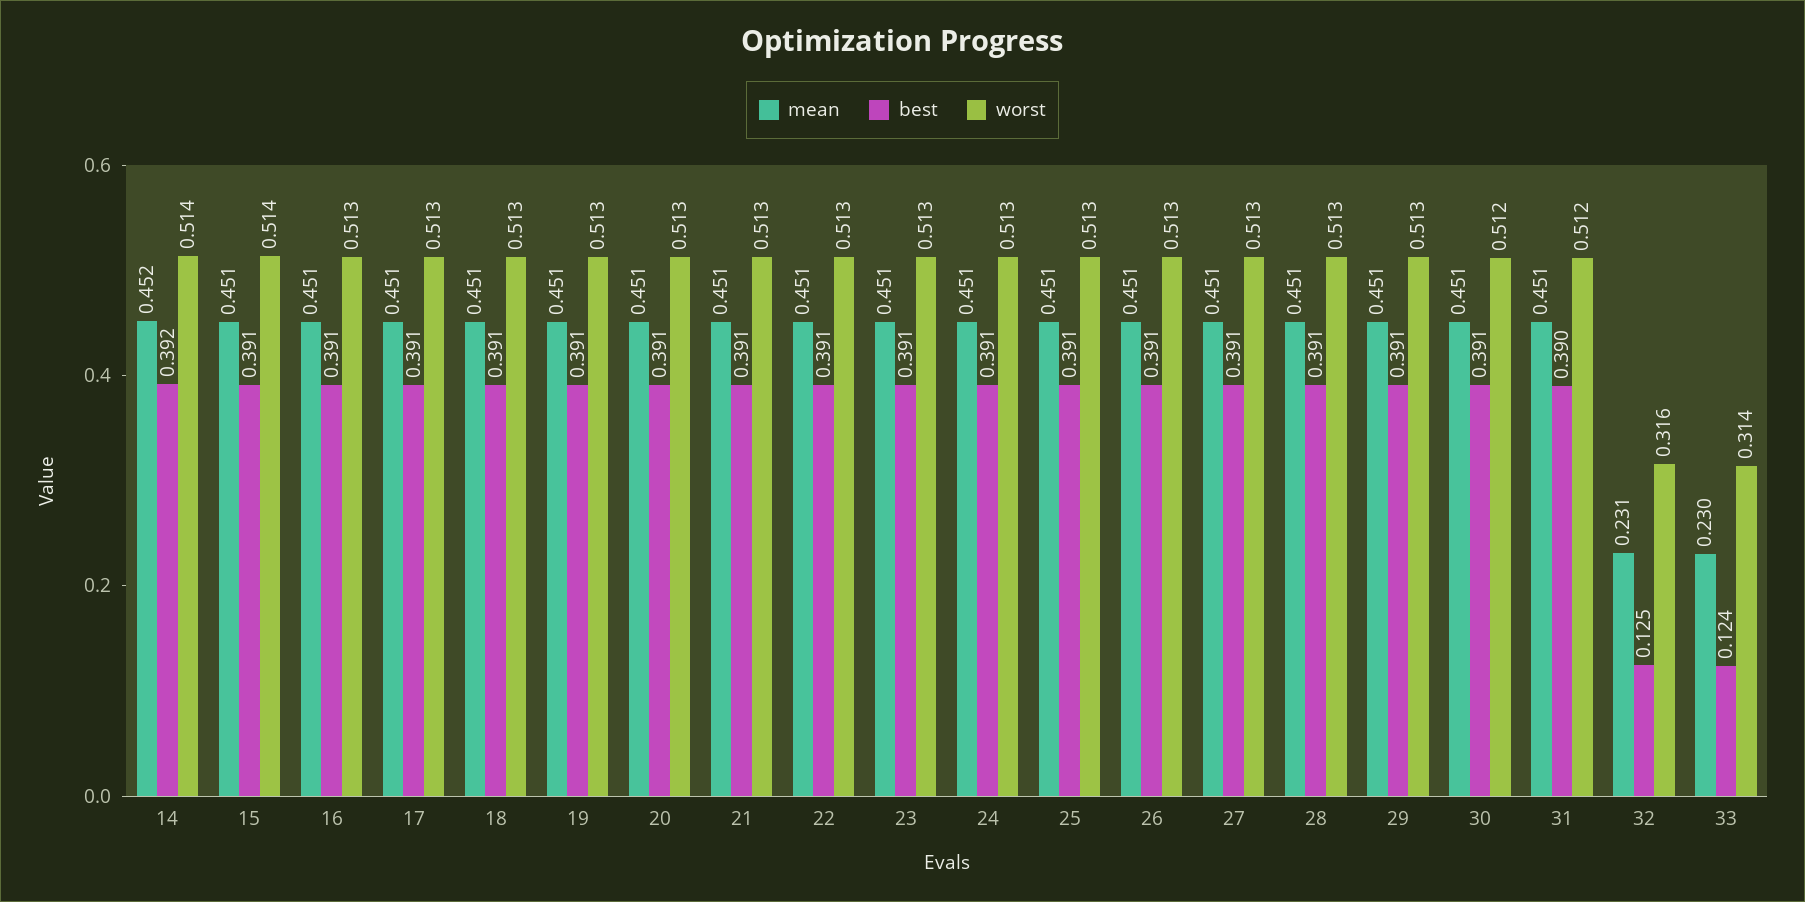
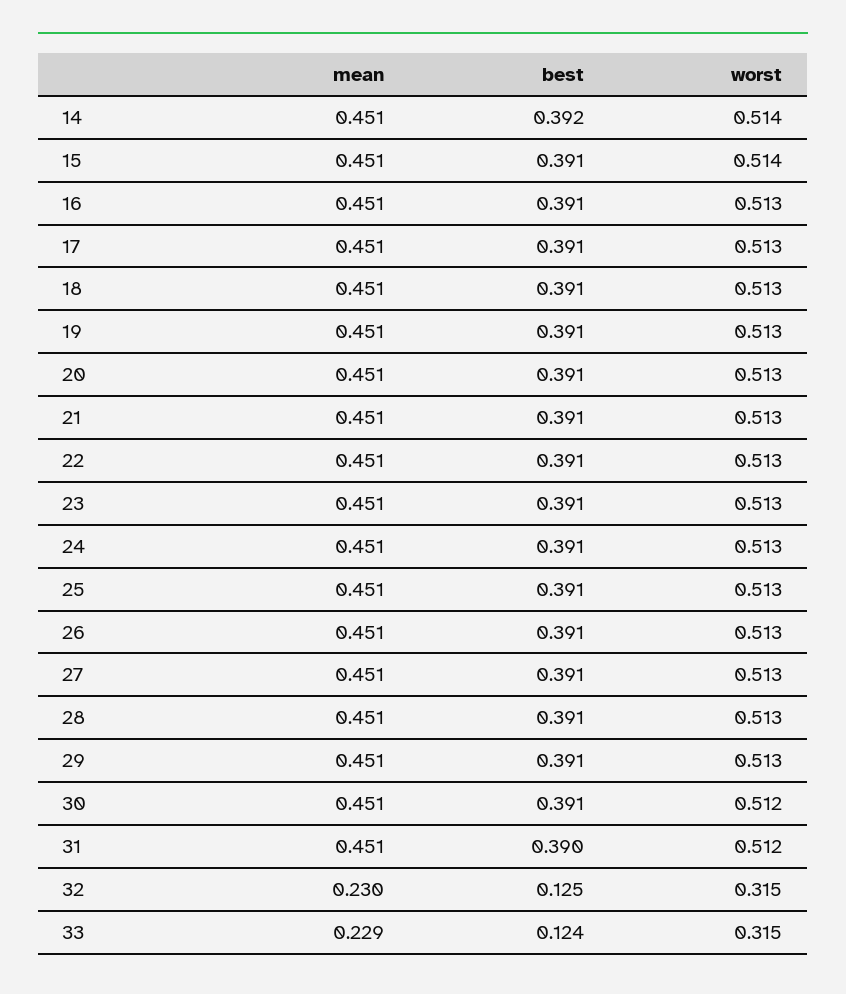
mean, 14: 0.452 -> 0.451
mean, 32: 0.231 -> 0.23
worst, 32: 0.316 -> 0.315
mean, 33: 0.23 -> 0.229
worst, 33: 0.314 -> 0.315

